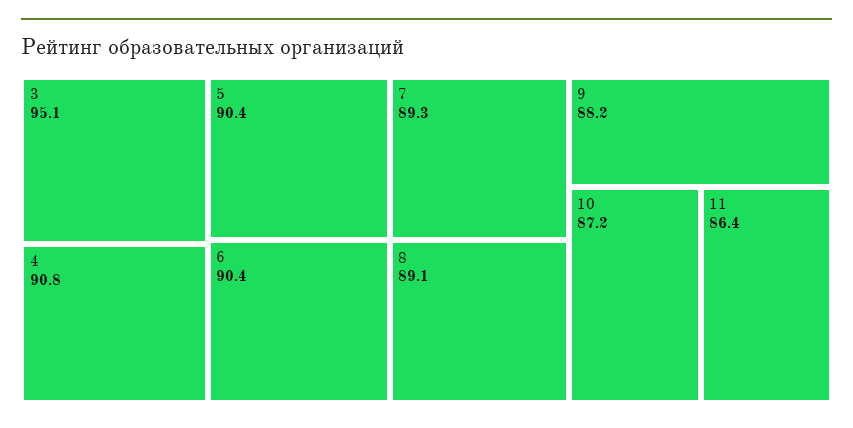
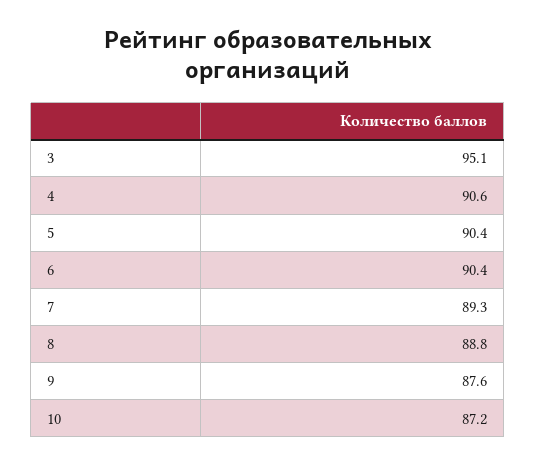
4: 90.8 -> 90.6
8: 89.1 -> 88.8
9: 88.2 -> 87.6
11: 86.4 -> none

